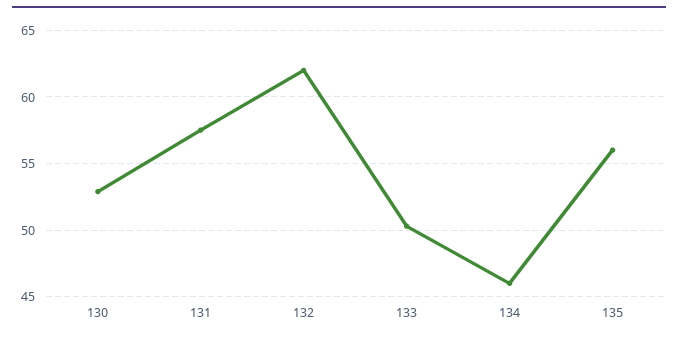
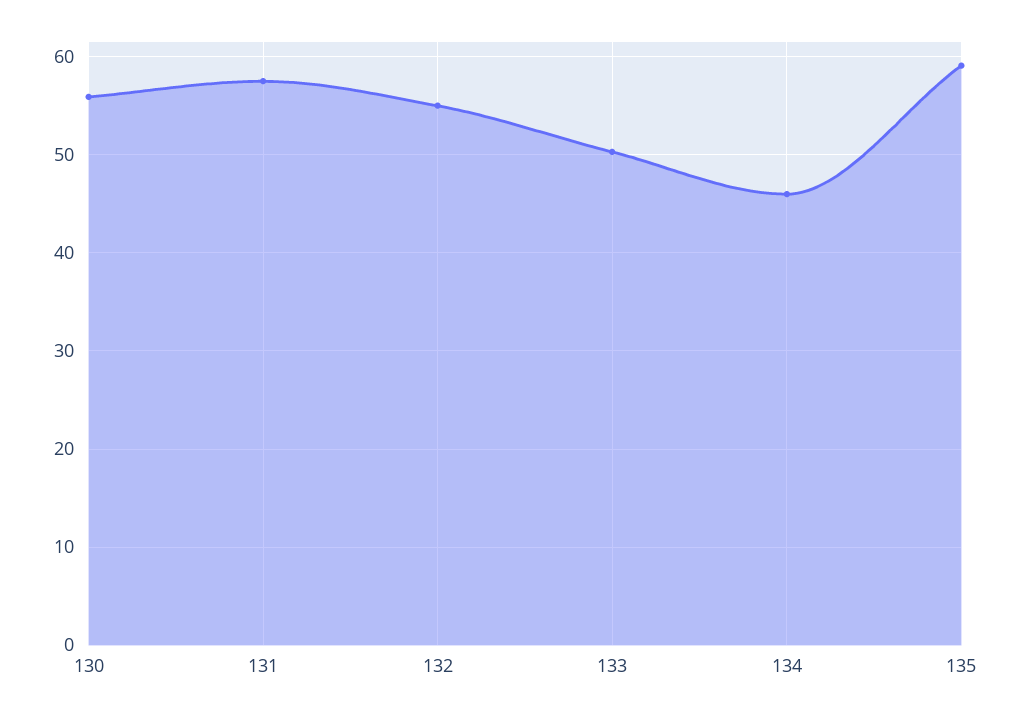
130: 53 -> 56
132: 62 -> 55
135: 56 -> 59

